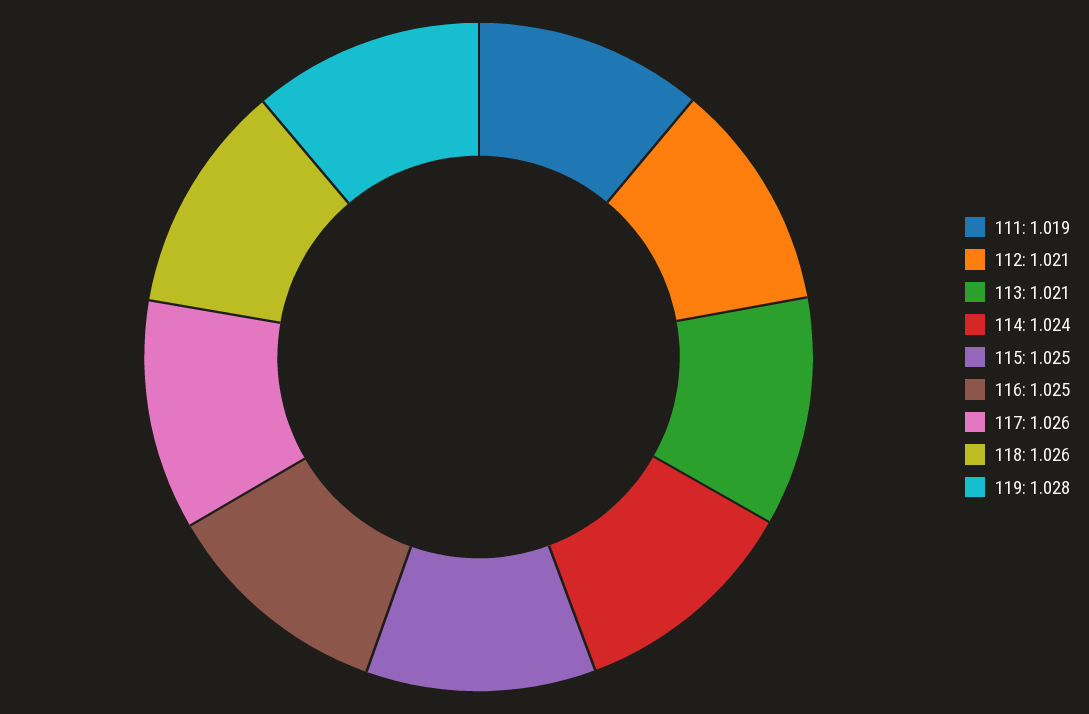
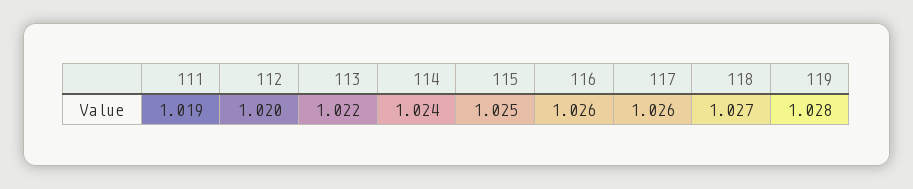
112: 1.021 -> 1.02
113: 1.021 -> 1.022
116: 1.025 -> 1.026
118: 1.026 -> 1.027

